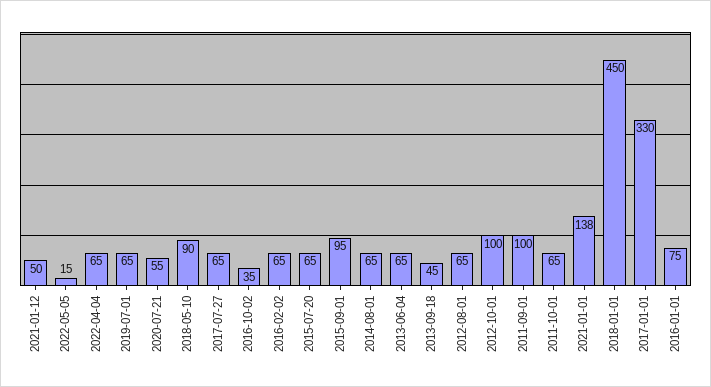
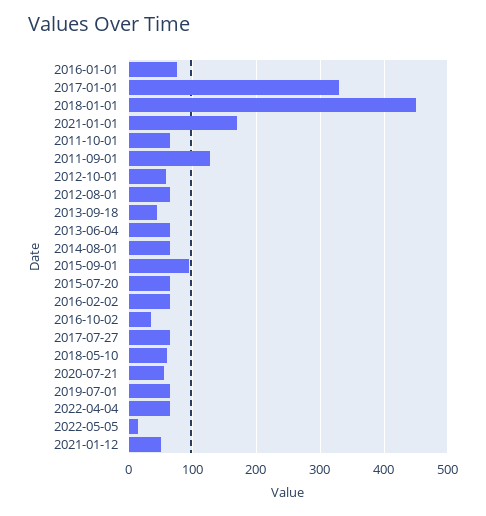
2018-05-10: 90 -> 60
2012-10-01: 100 -> 60
2011-09-01: 100 -> 130
2021-01-01: 138 -> 170

